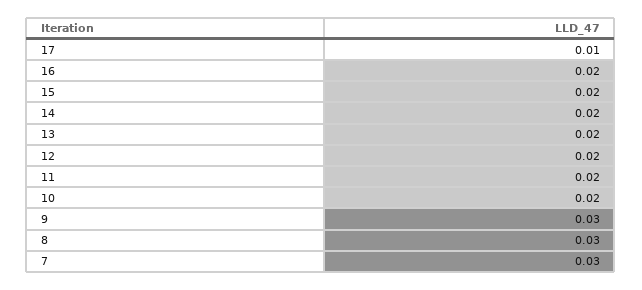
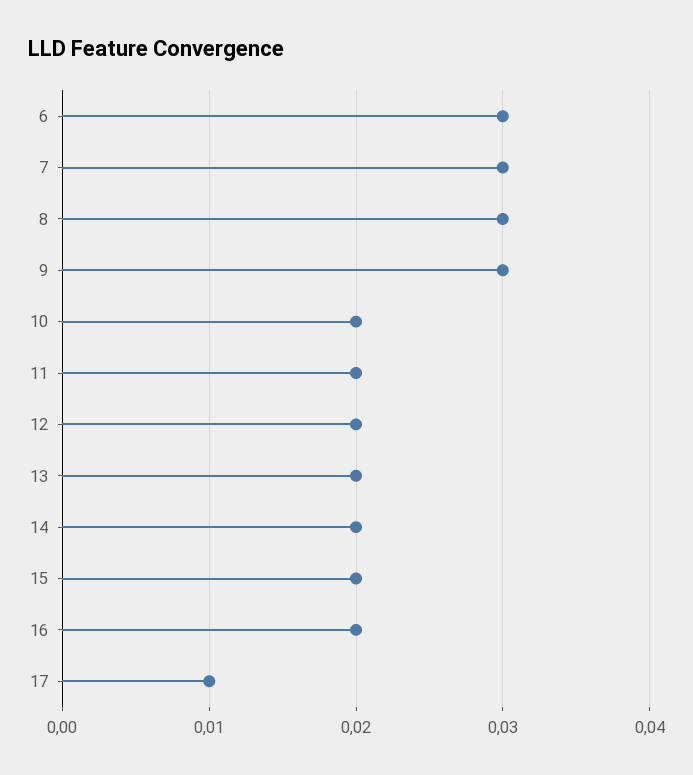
6: none -> 0.03

